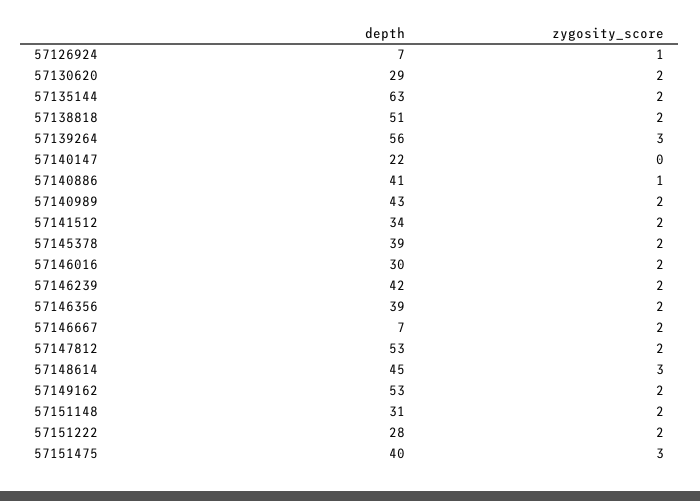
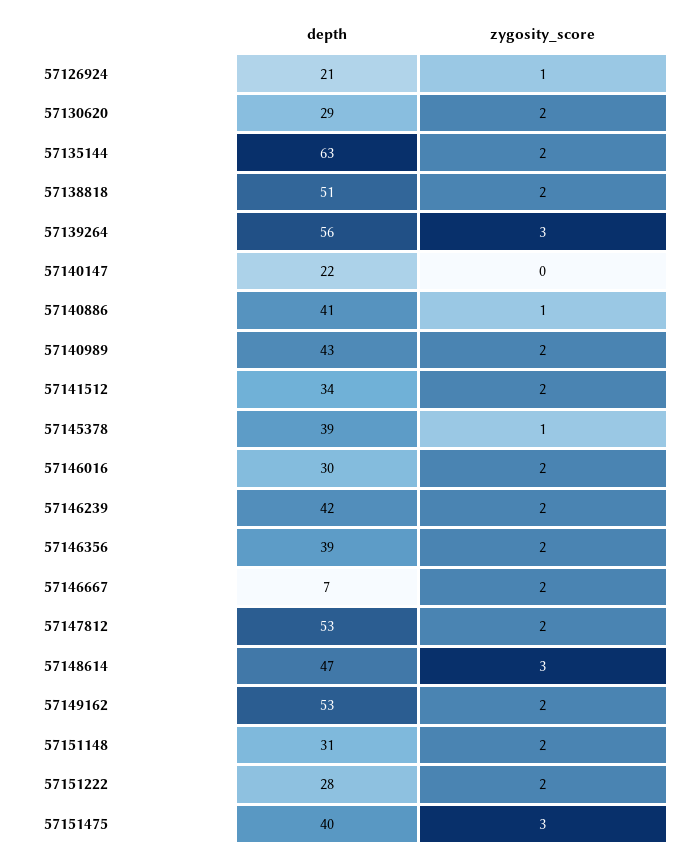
depth, 57126924: 7 -> 21
zygosity_score, 57145378: 2 -> 1
depth, 57148614: 45 -> 47

